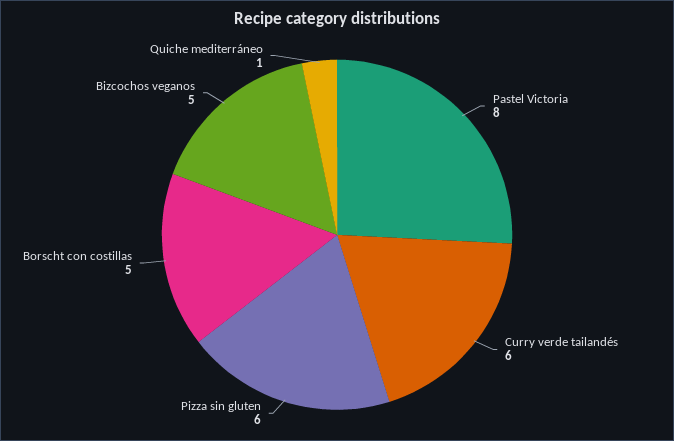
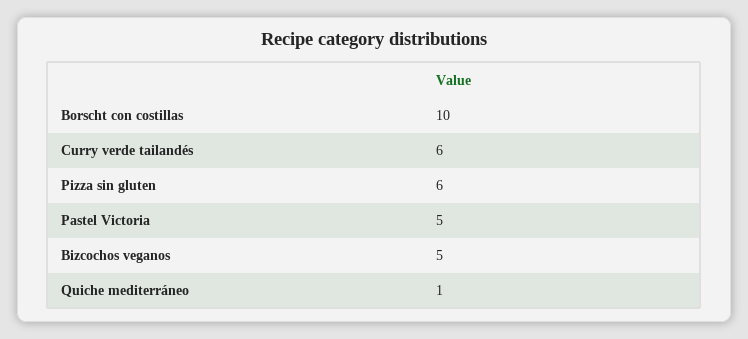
Pastel Victoria: 8 -> 5
Borscht con costillas: 5 -> 10

